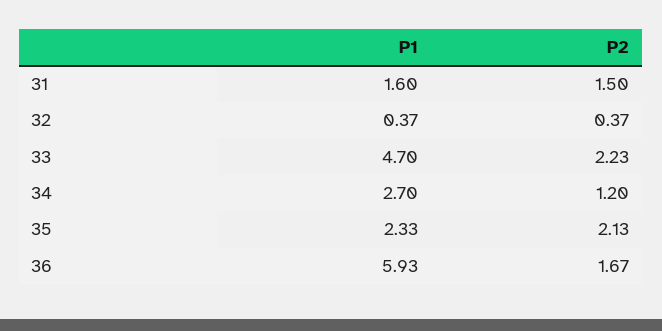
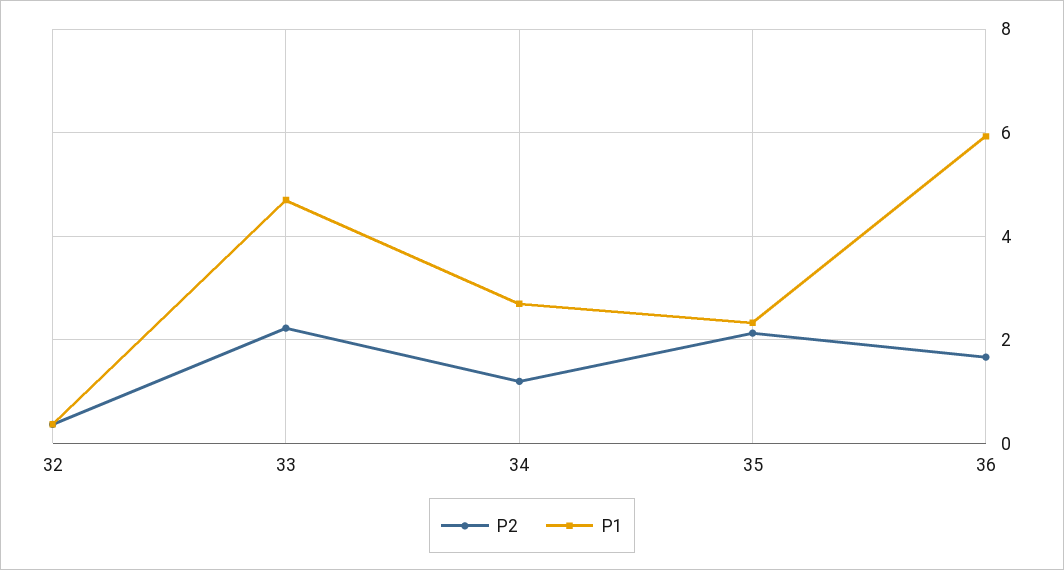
P1, 31: 1.6 -> none
P2, 31: 1.5 -> none

